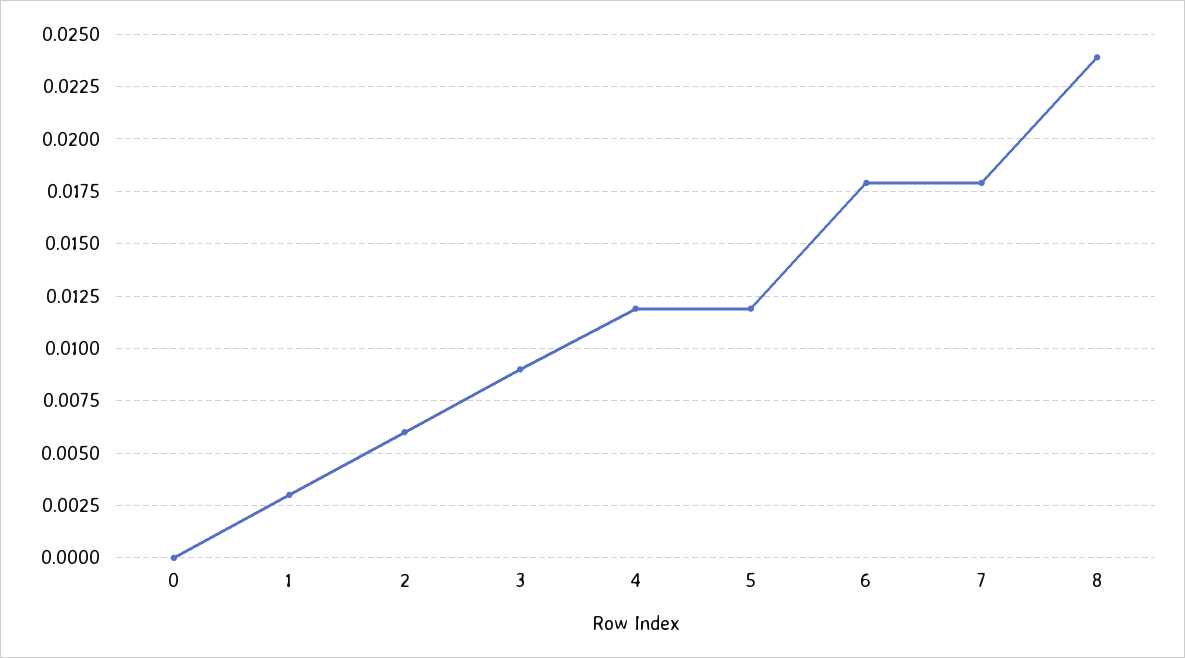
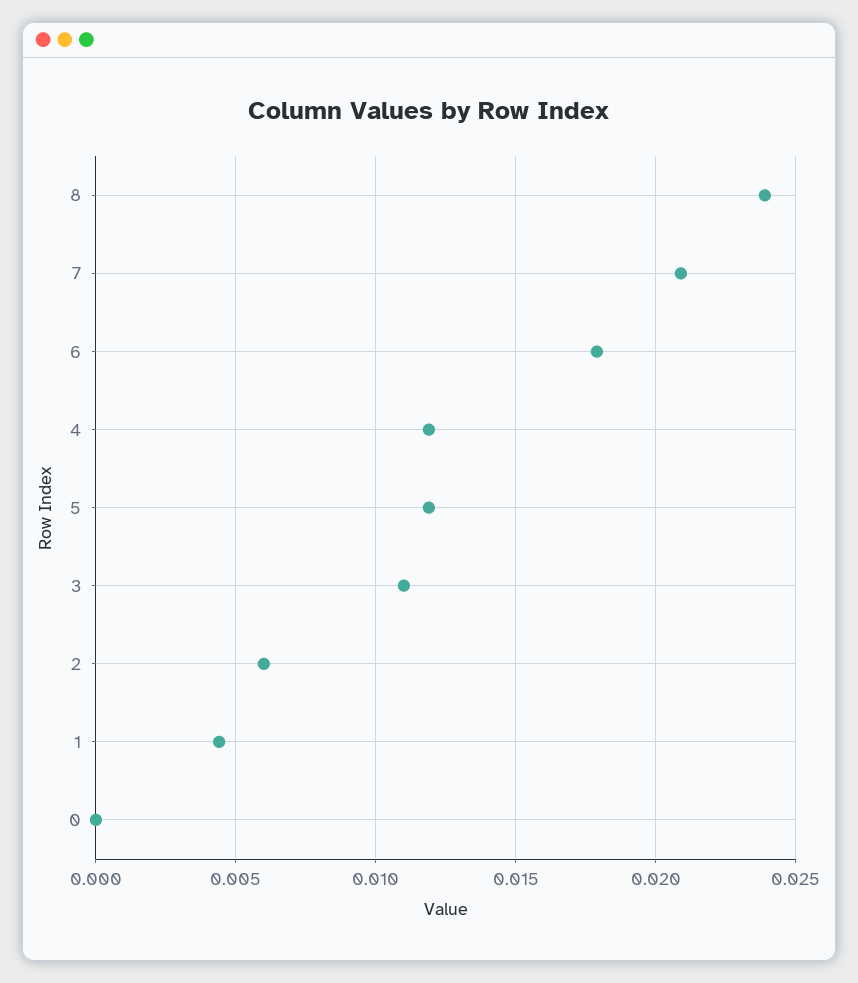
1: 0.003 -> 0.0045
3: 0.009 -> 0.011
7: 0.018 -> 0.021

